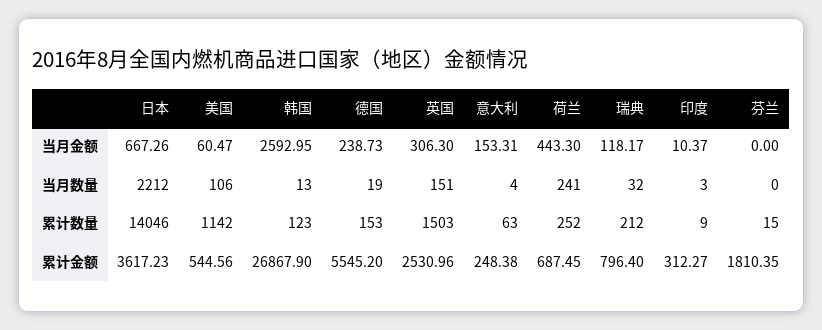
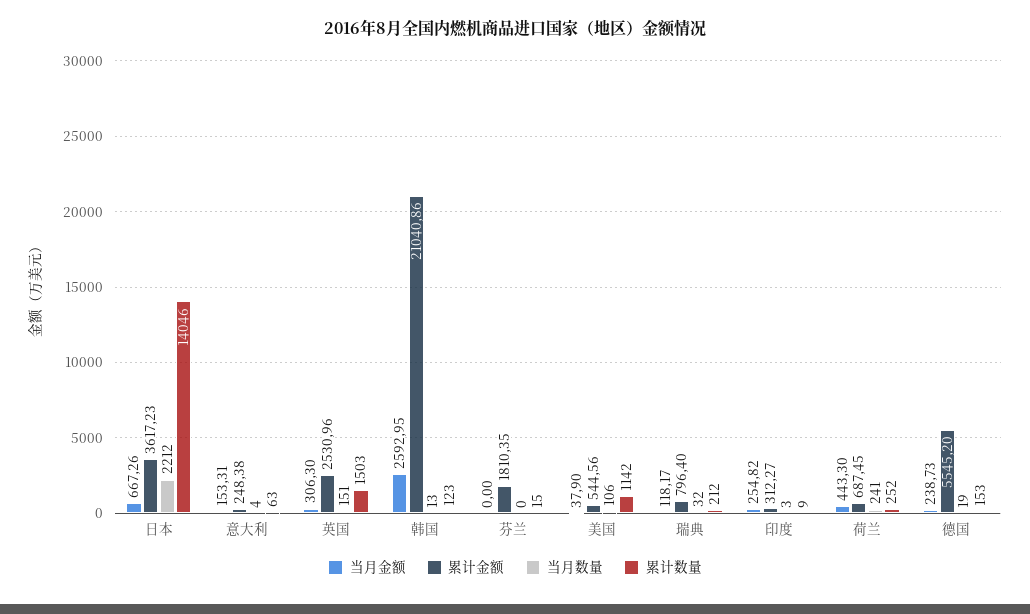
当月金额, 美国: 60.47 -> 37.9
当月金额, 印度: 10.37 -> 254.82
累计金额, 韩国: 26867.9 -> 21040.86

